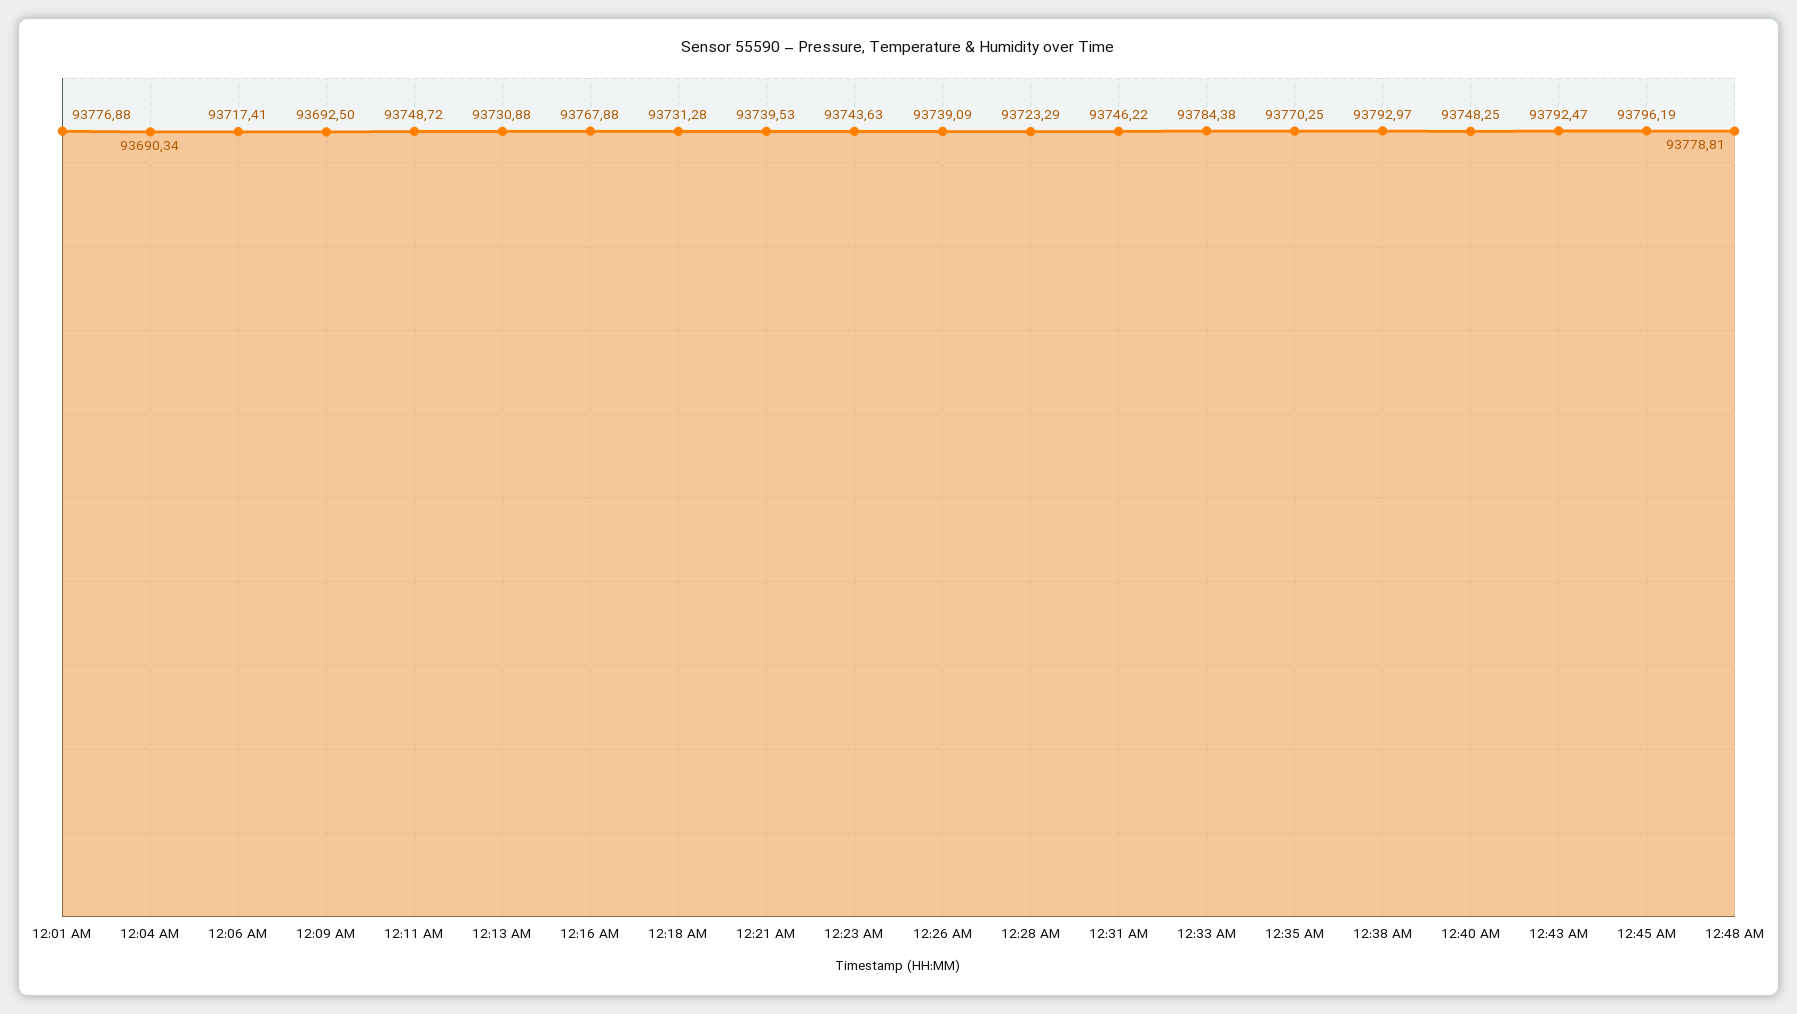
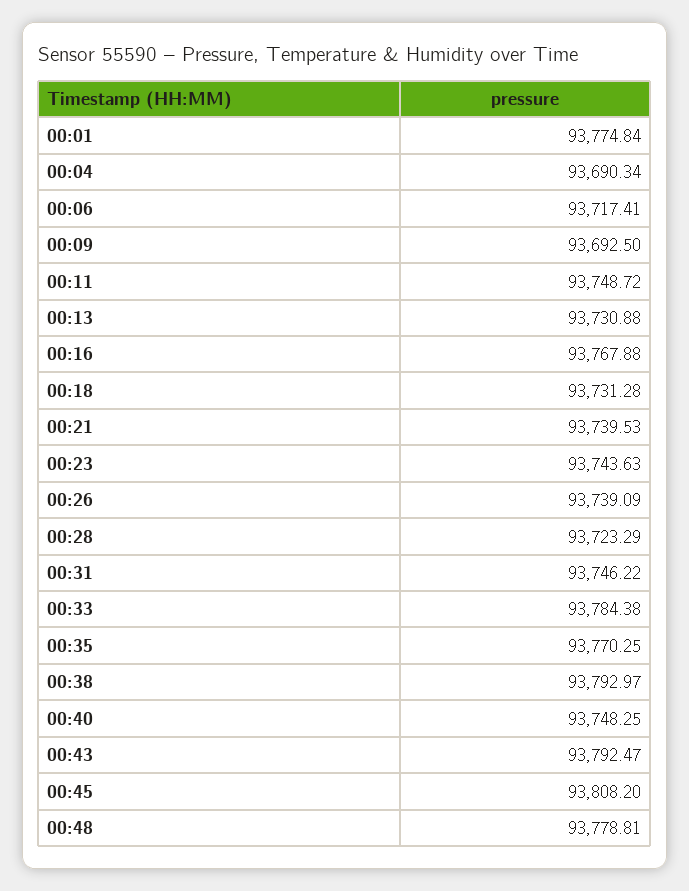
12:01 AM: 93776.88 -> 93774.84
12:45 AM: 93796.19 -> 93808.2

